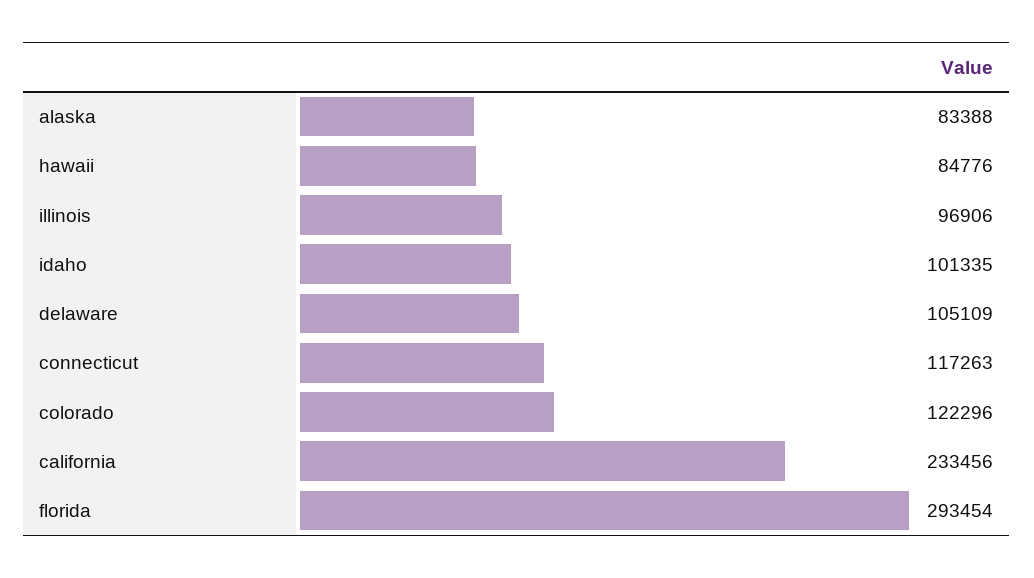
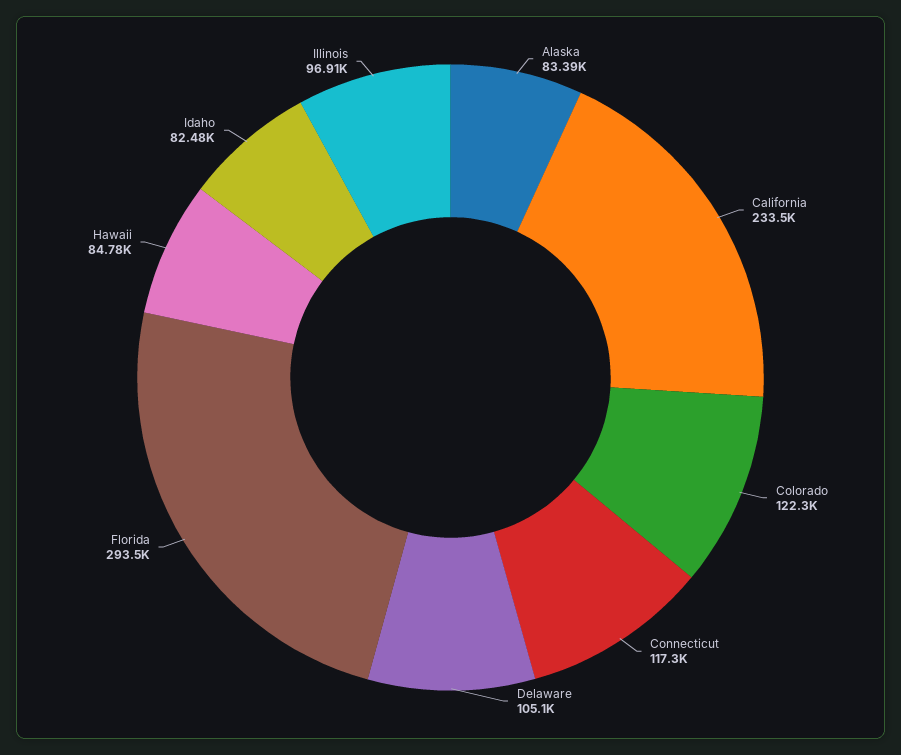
idaho: 101335 -> 82480

